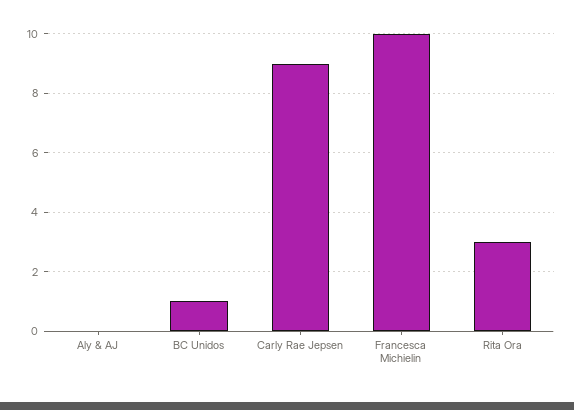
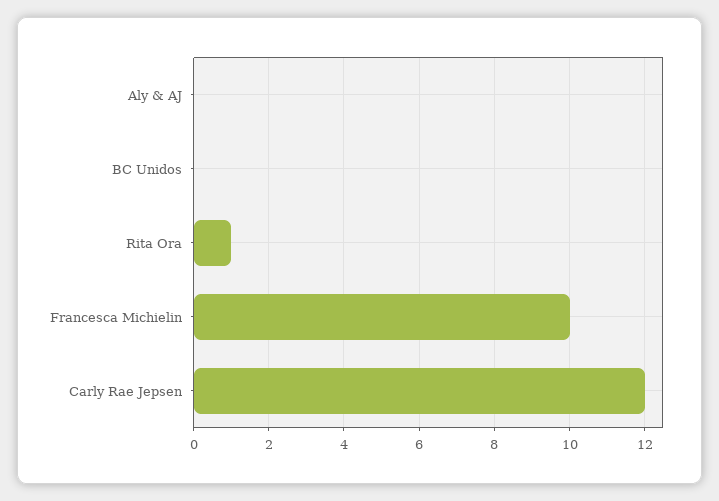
BC Unidos: 1 -> 0
Carly Rae Jepsen: 9 -> 12
Rita Ora: 3 -> 1

